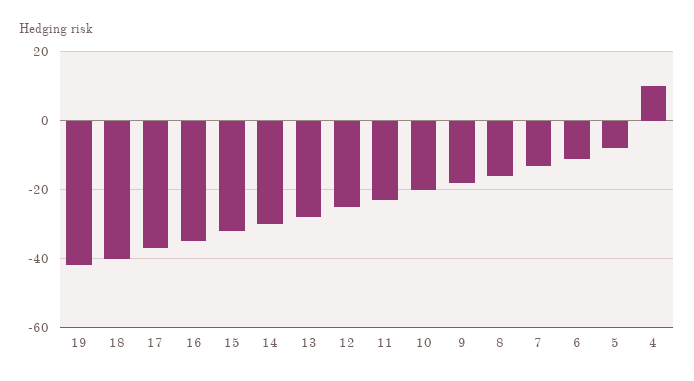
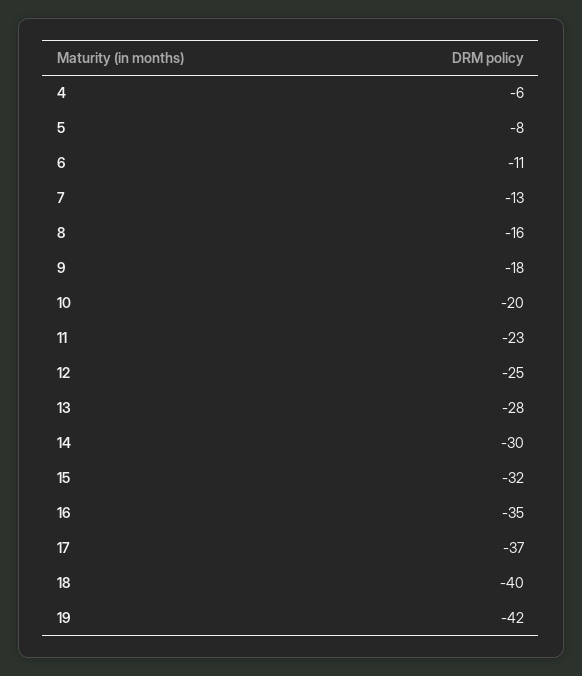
4: 10 -> -6

